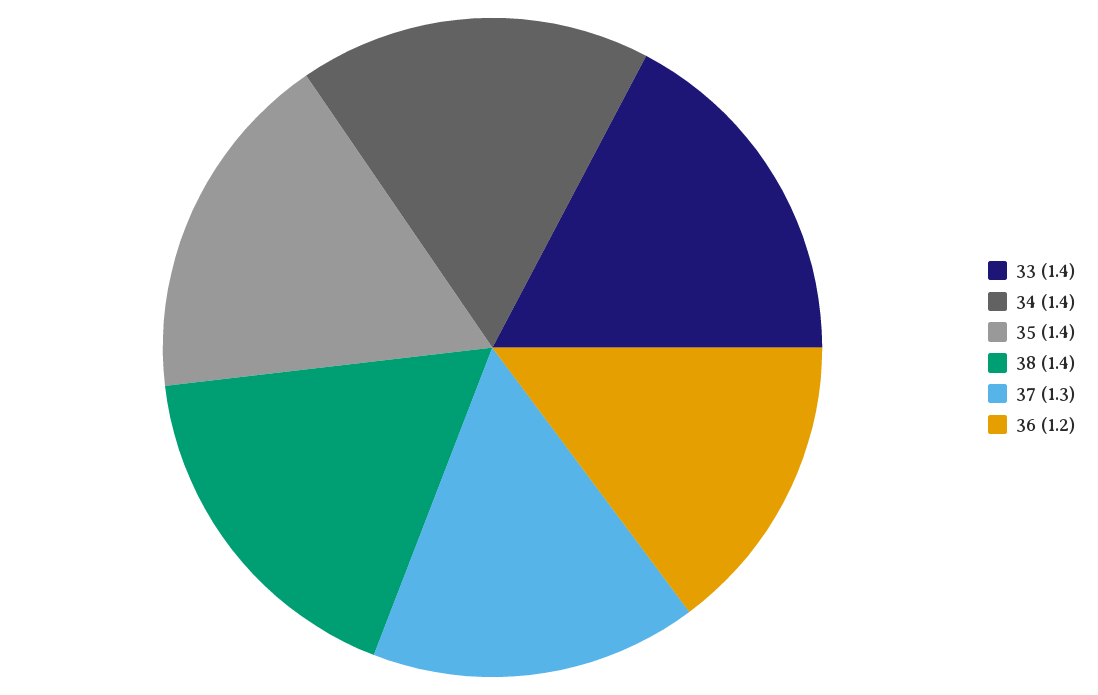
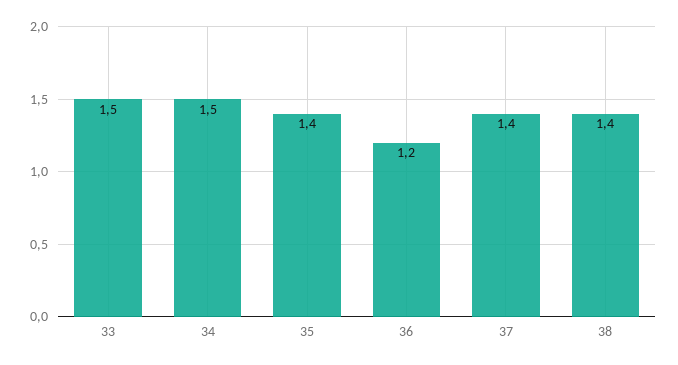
33: 1.4 -> 1.5
34: 1.4 -> 1.5
37: 1.3 -> 1.4

